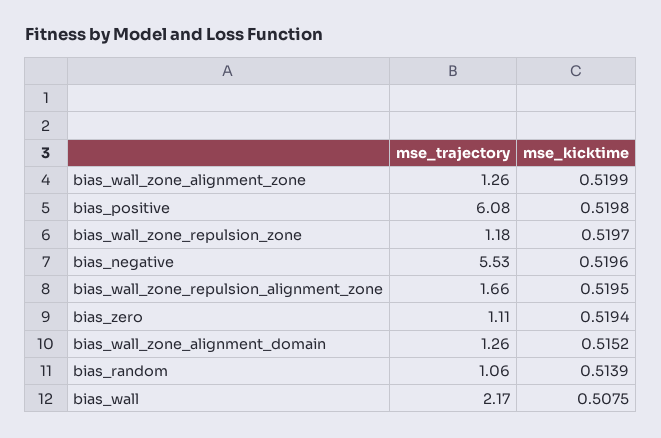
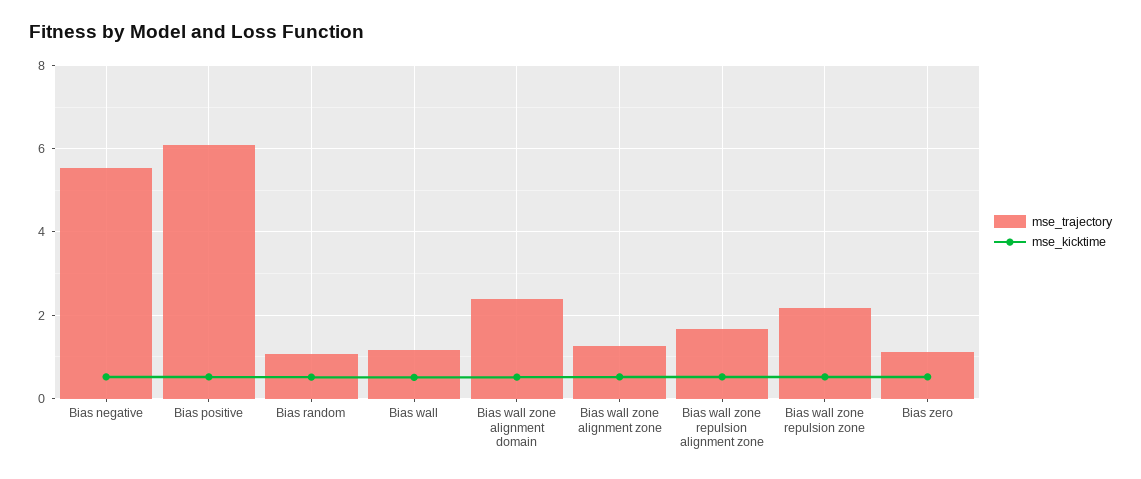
mse_trajectory, bias_wall_zone_repulsion_zone: 1.18 -> 2.2
mse_trajectory, bias_wall_zone_alignment_domain: 1.26 -> 2.4
mse_trajectory, bias_wall: 2.17 -> 1.2

